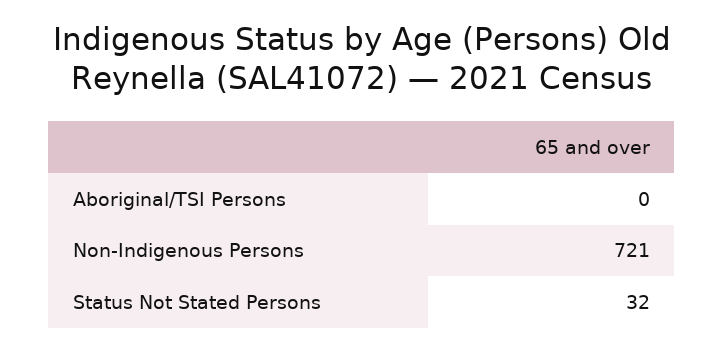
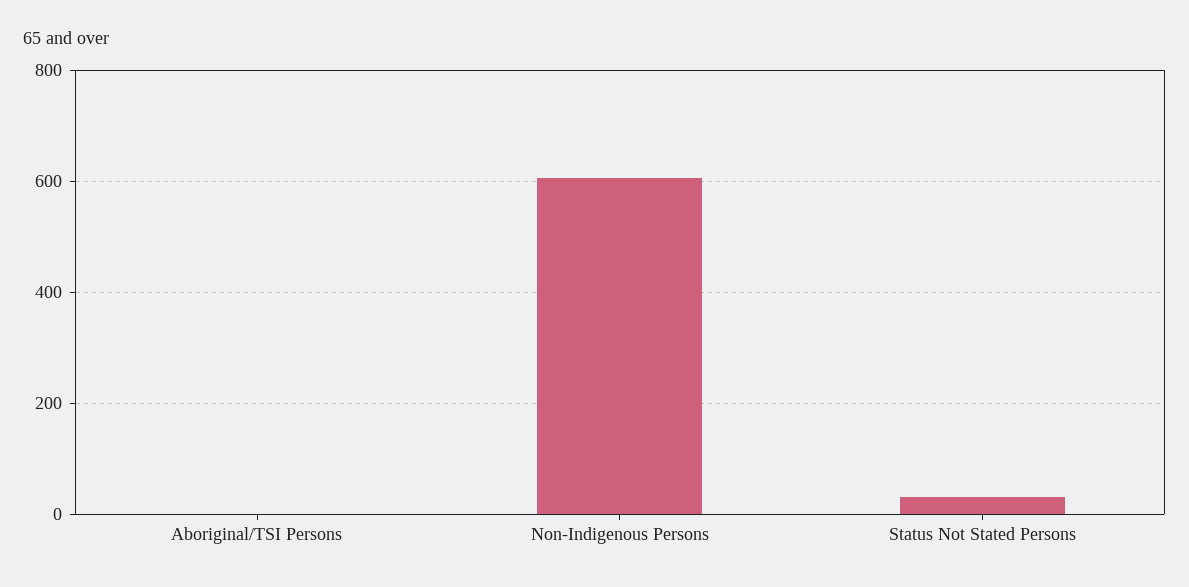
Non-Indigenous Persons: 721 -> 600

